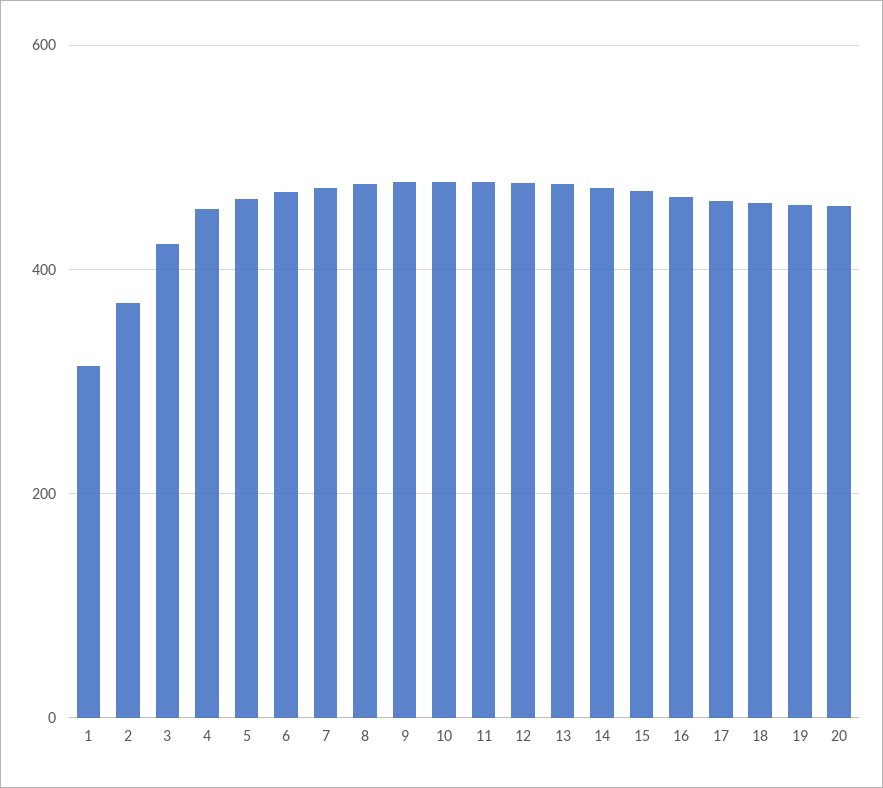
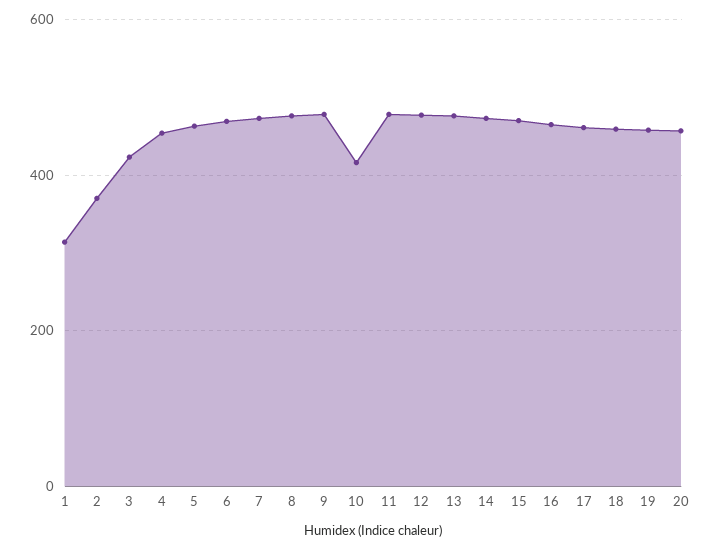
10: 480 -> 420

